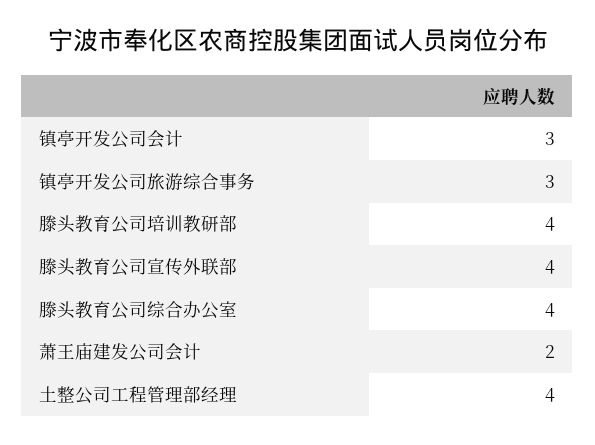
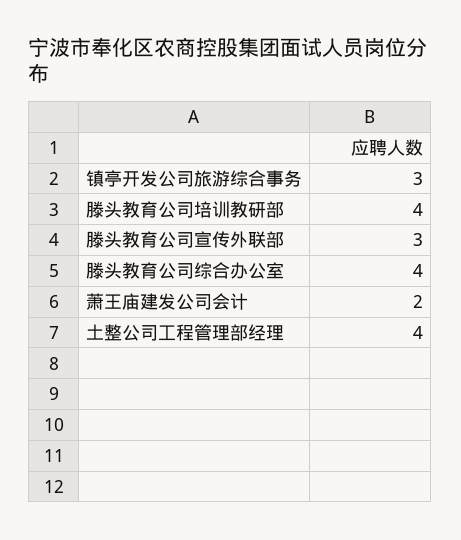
镇亭开发公司会计: 3 -> none
滕头教育公司宣传外联部: 4 -> 3

